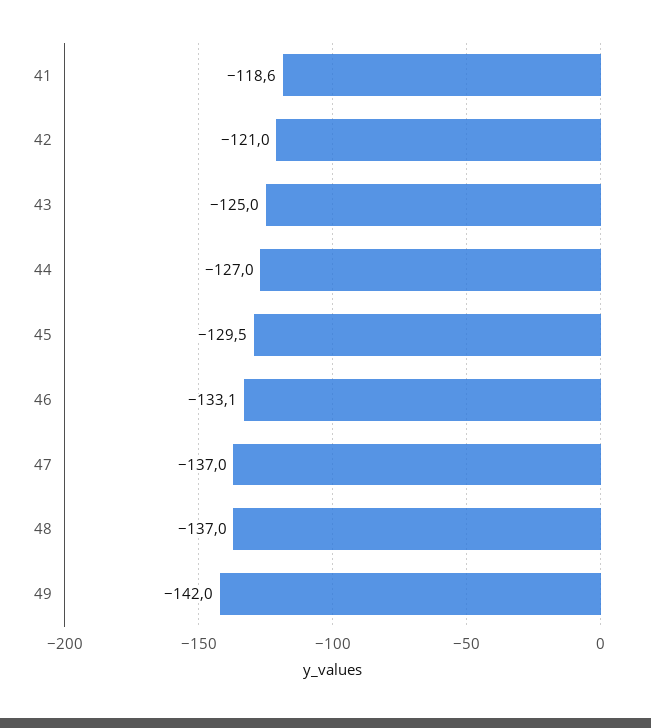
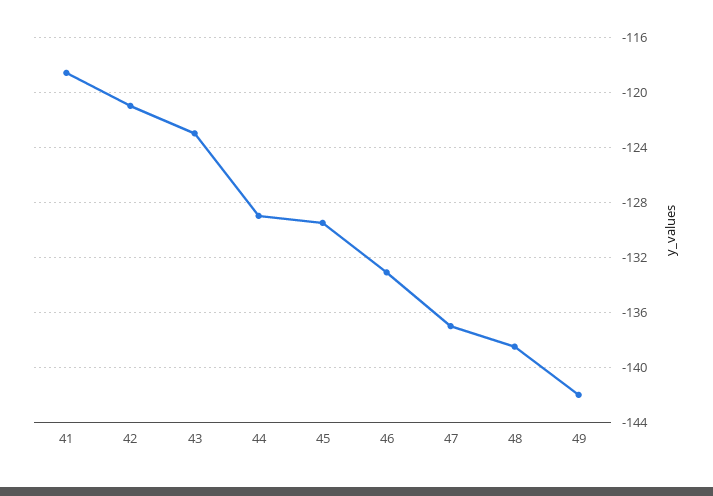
43: -125 -> -123
44: -127 -> -129
48: -137 -> -138.5

